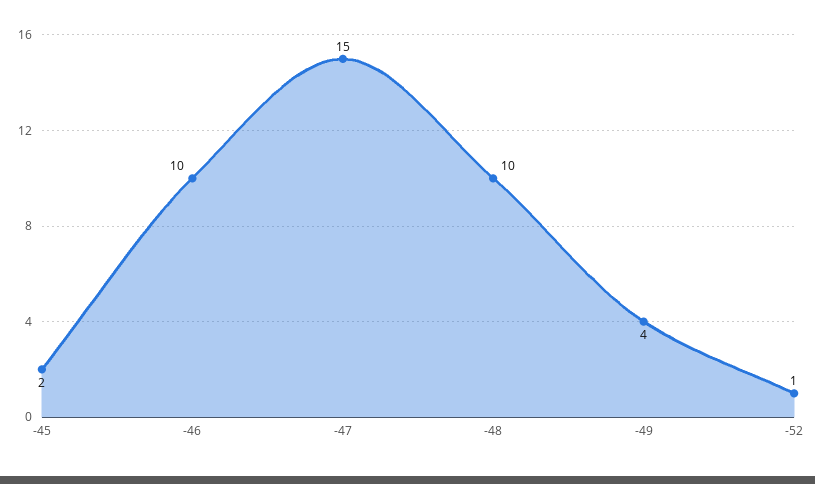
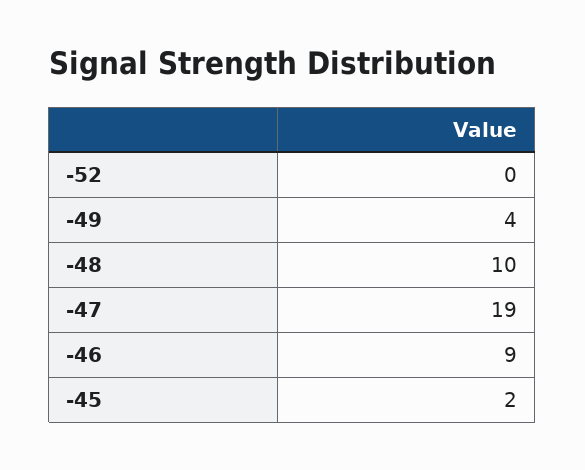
-46: 10 -> 9
-47: 15 -> 19
-52: 1 -> 0

